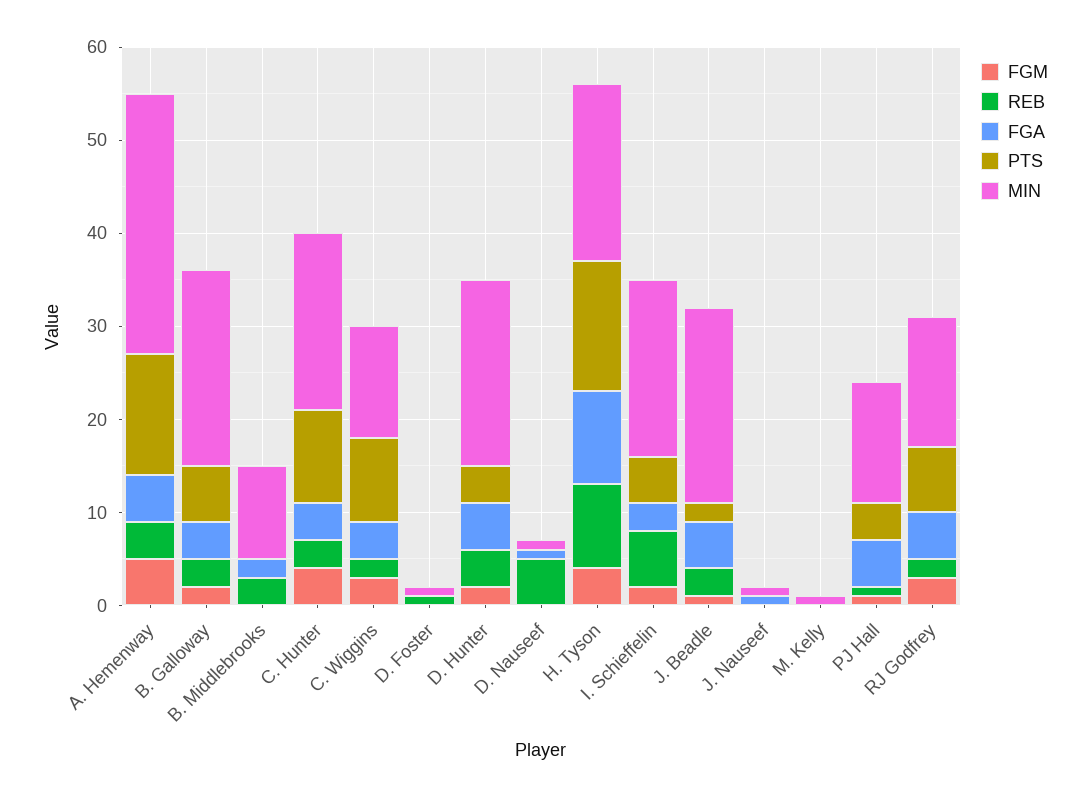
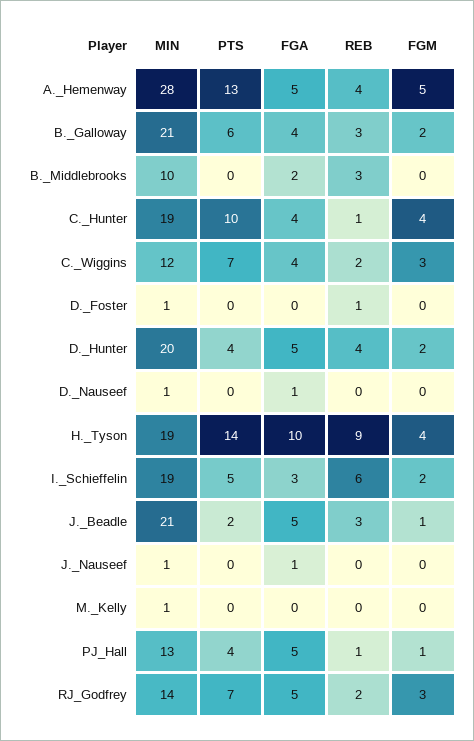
REB, C. Hunter: 3 -> 1
PTS, C. Wiggins: 9 -> 7
REB, D. Nauseef: 5 -> 0

